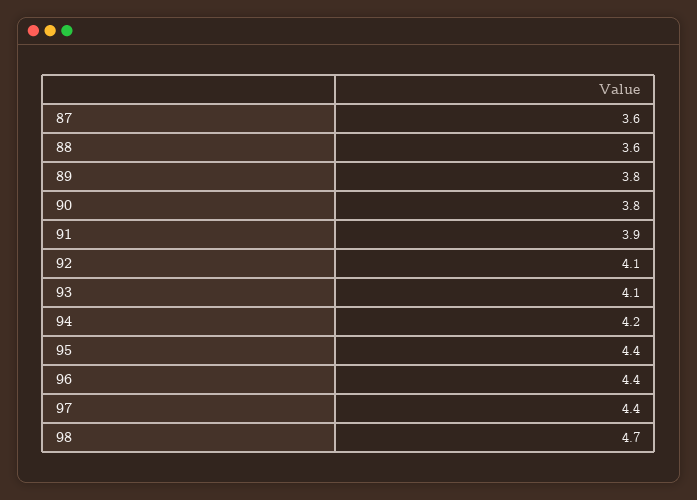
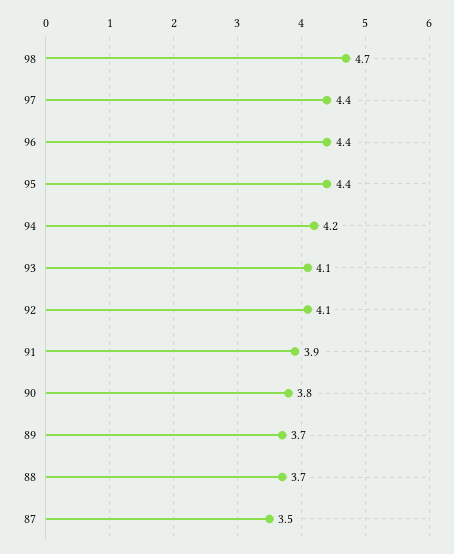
87: 3.6 -> 3.5
88: 3.6 -> 3.7
89: 3.8 -> 3.7

